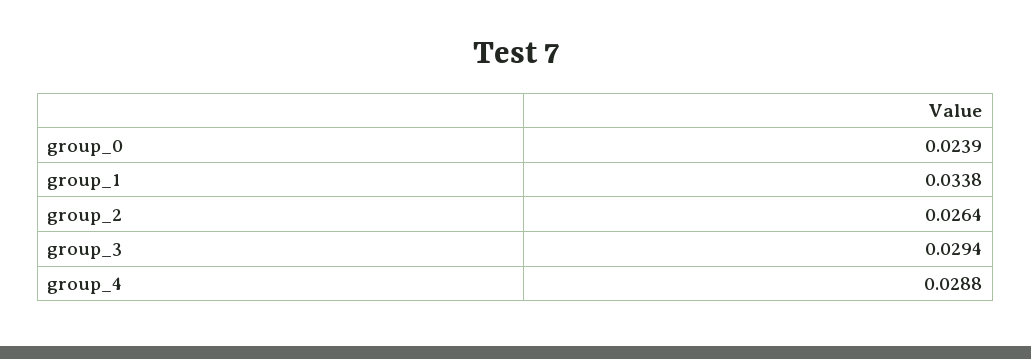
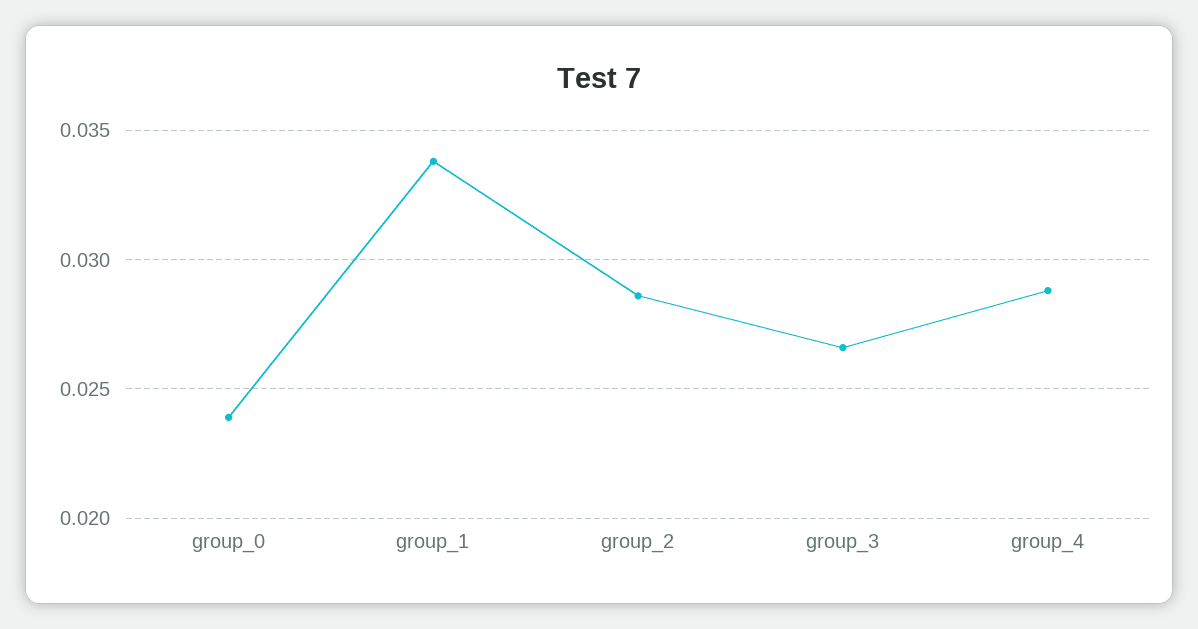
group_2: 0.0264 -> 0.0285
group_3: 0.0294 -> 0.0265

